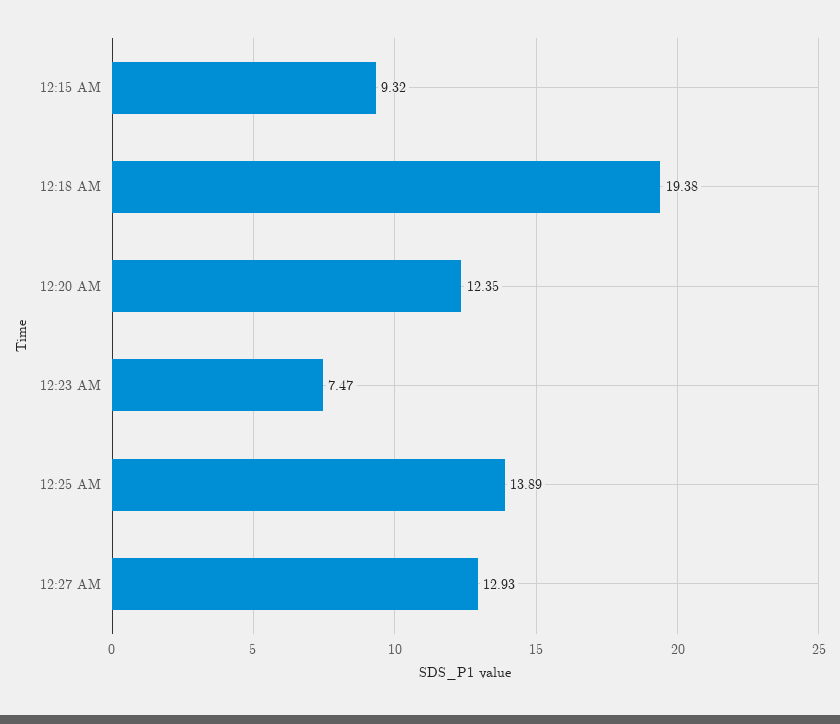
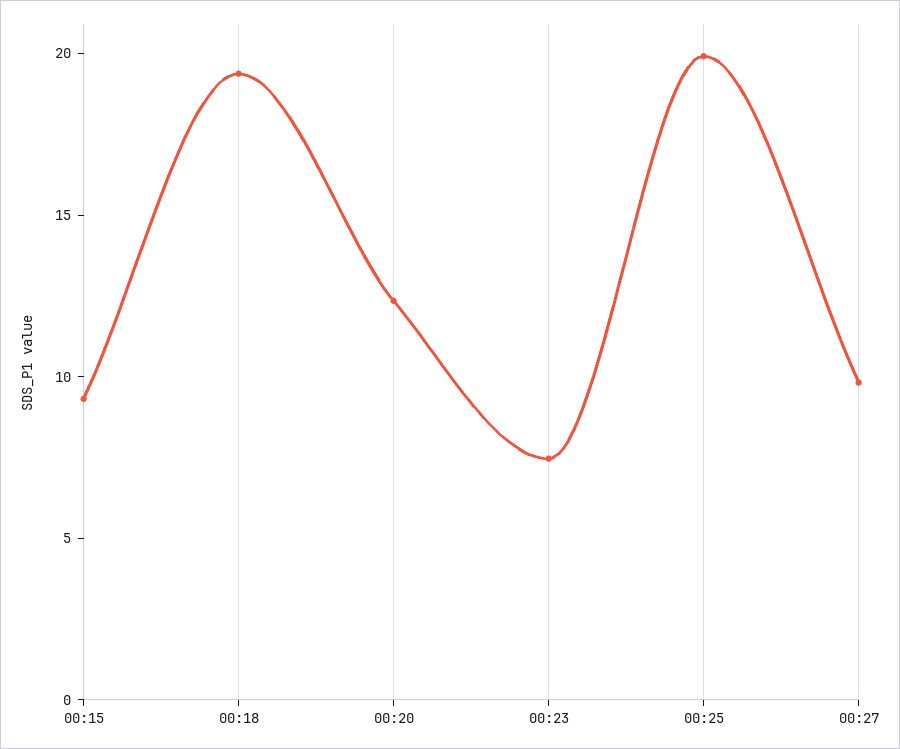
12:25 AM: 13.89 -> 20
12:27 AM: 12.93 -> 10

